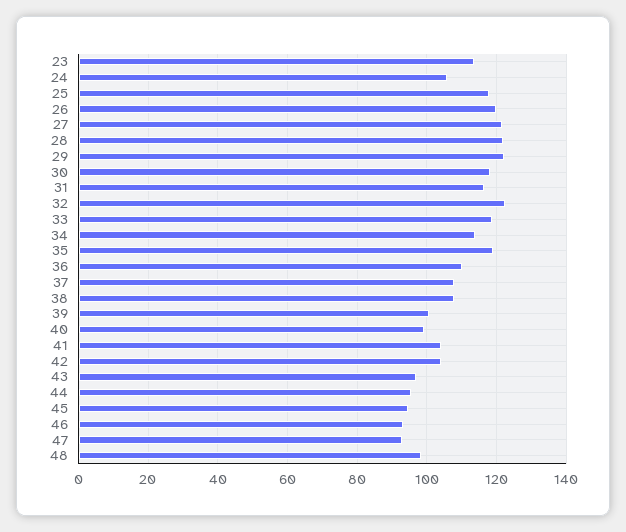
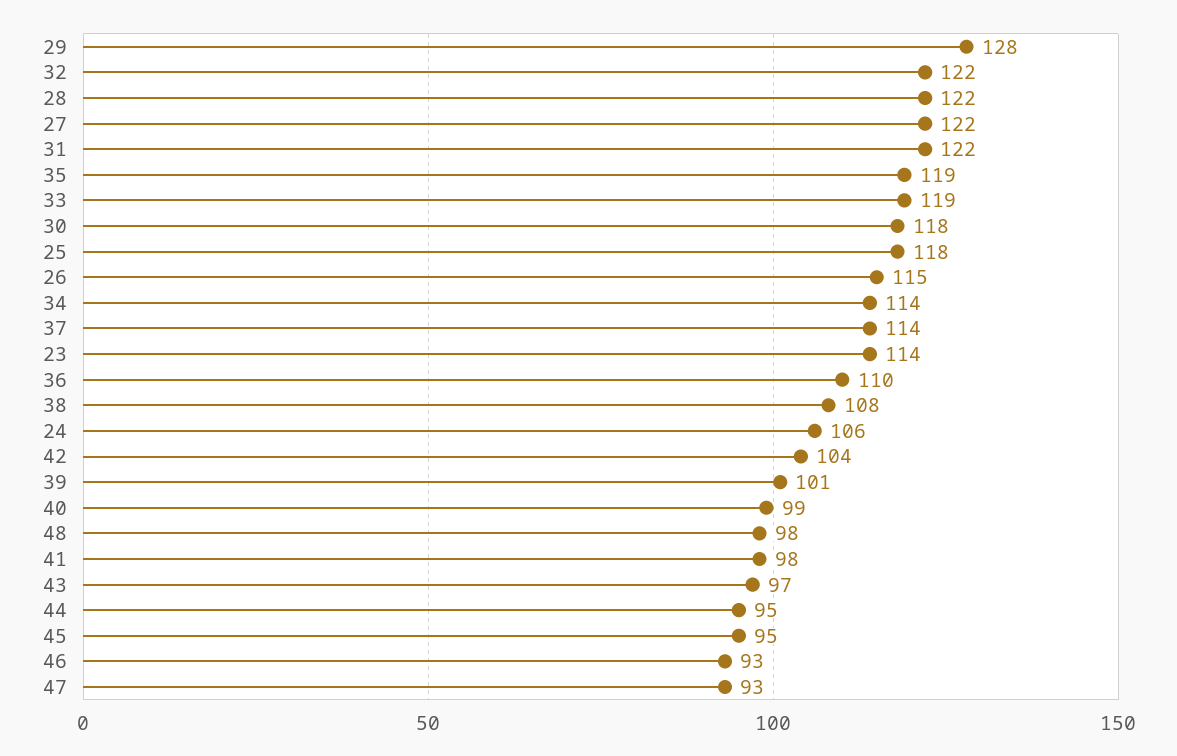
26: 120 -> 115
29: 122 -> 128
31: 116 -> 122
37: 108 -> 114
41: 104 -> 98

